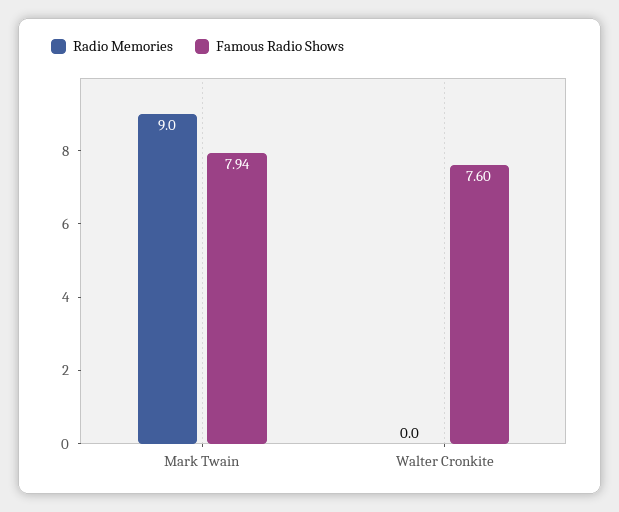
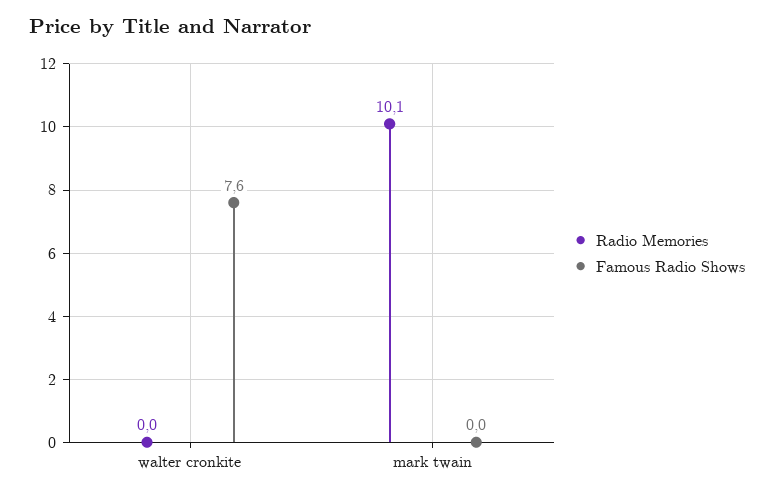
Radio Memories, Mark Twain: 9 -> 10.1
Famous Radio Shows, Mark Twain: 7.94 -> 0

